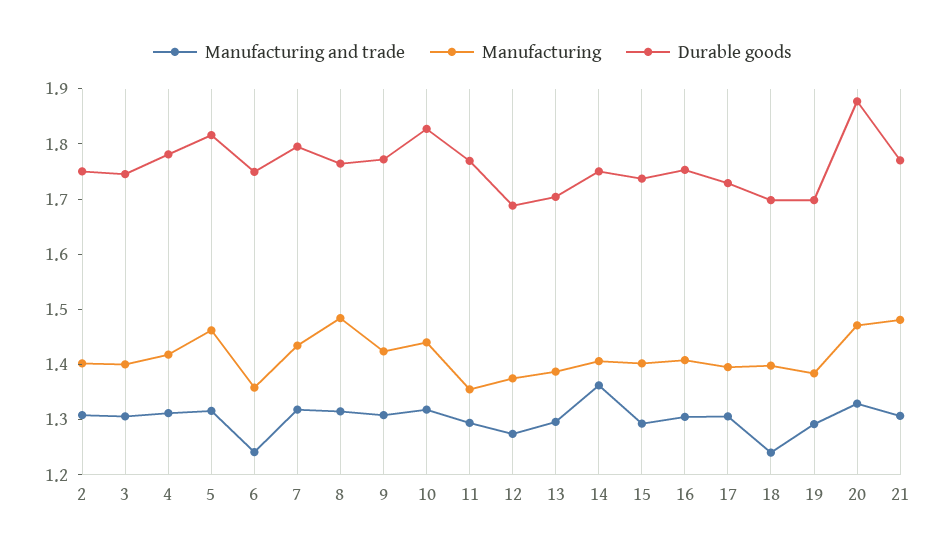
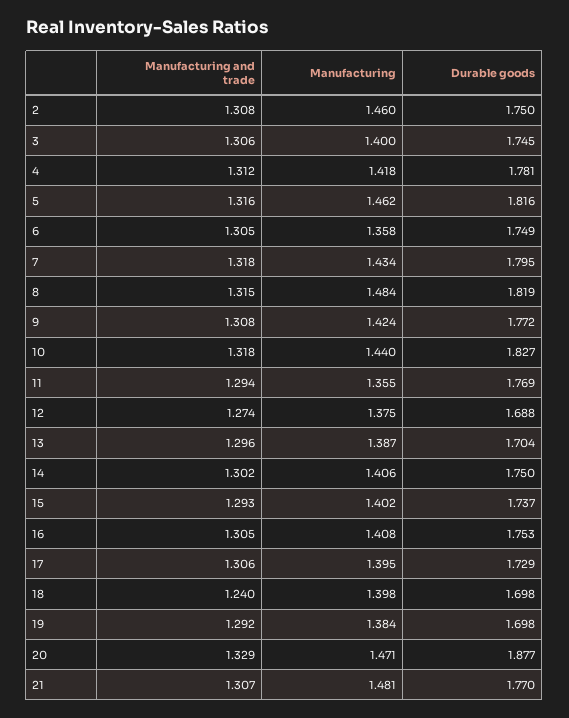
Manufacturing, 2: 1.4 -> 1.46
Manufacturing and trade, 6: 1.24 -> 1.305
Durable goods, 8: 1.76 -> 1.819
Manufacturing and trade, 14: 1.36 -> 1.302

